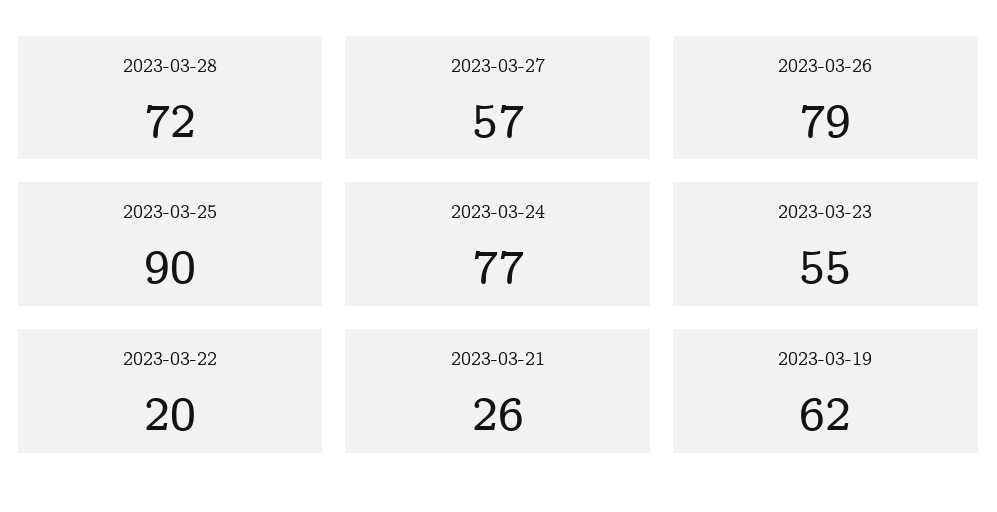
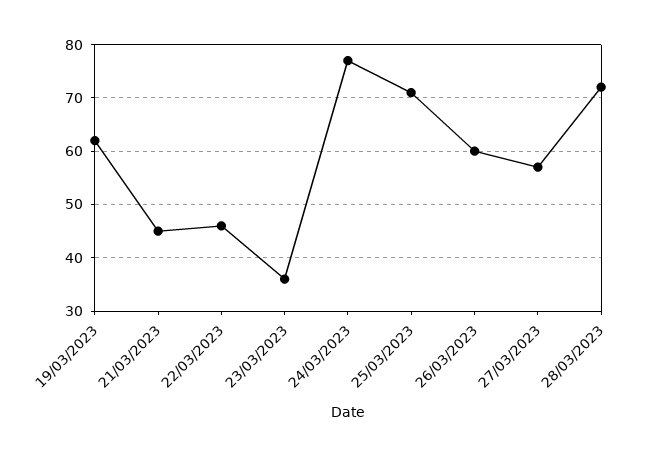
2023-03-26: 79 -> 60
2023-03-25: 90 -> 70
2023-03-23: 55 -> 35
2023-03-22: 20 -> 45
2023-03-21: 26 -> 45

